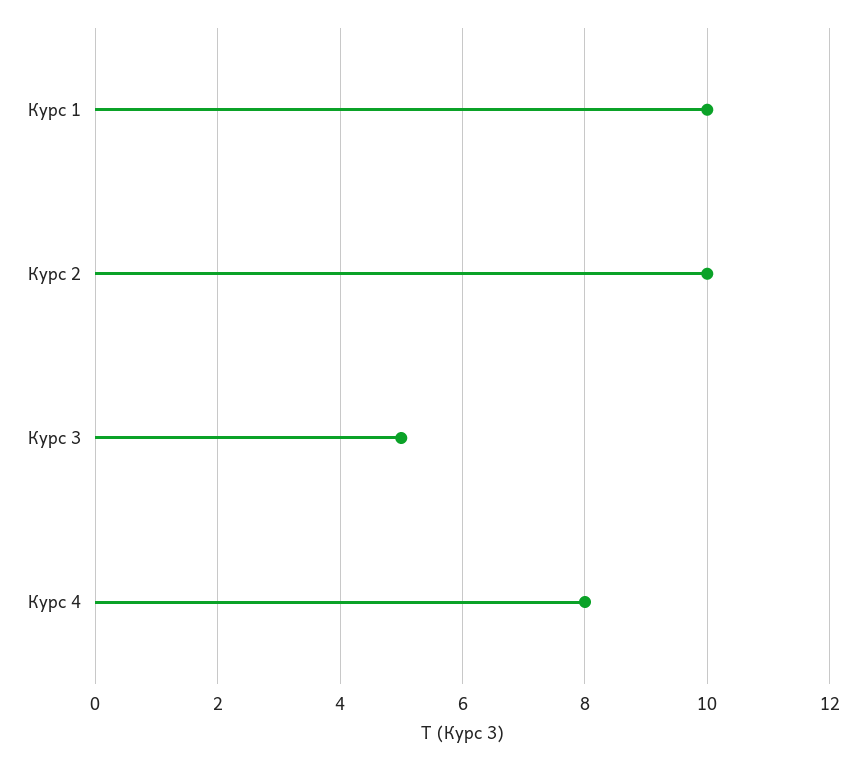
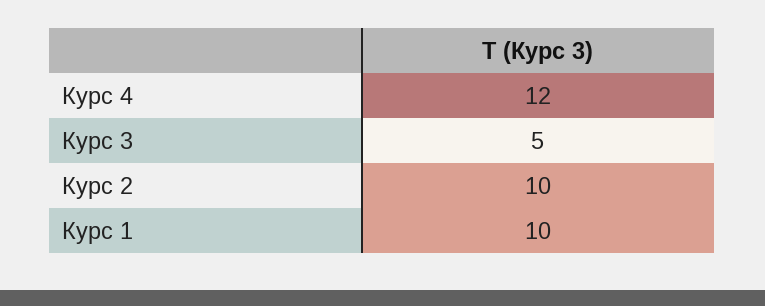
Курс 4: 8 -> 12

